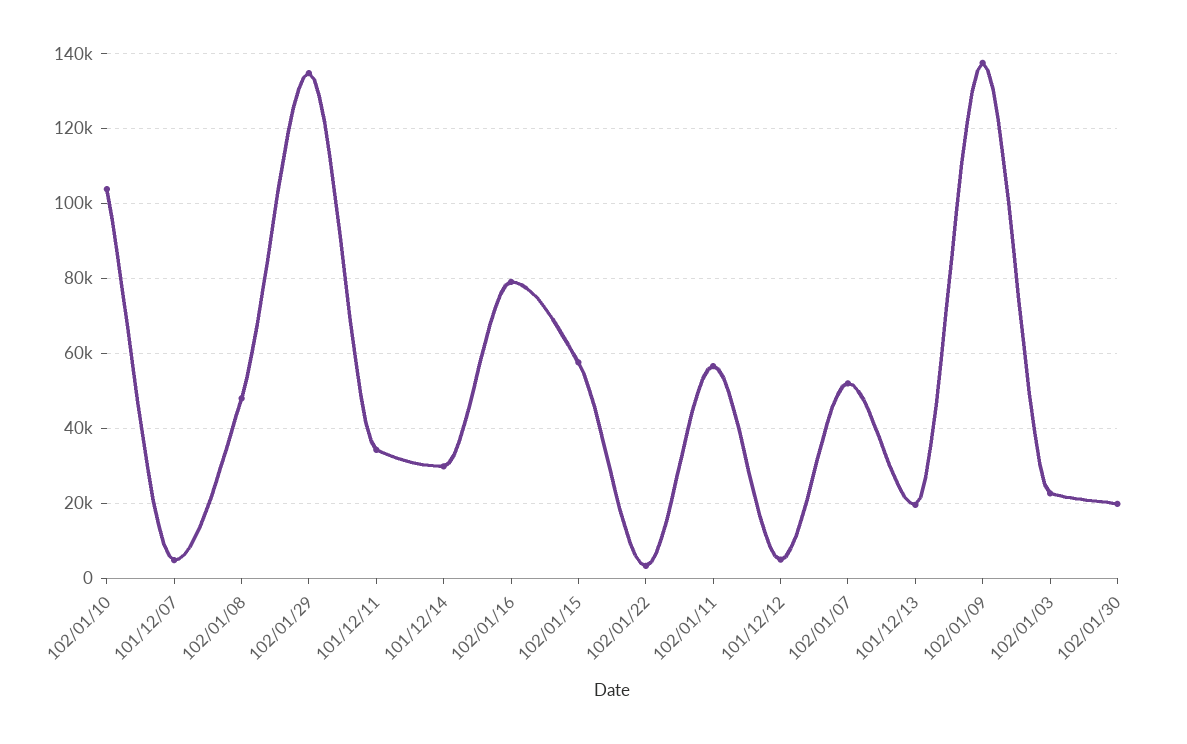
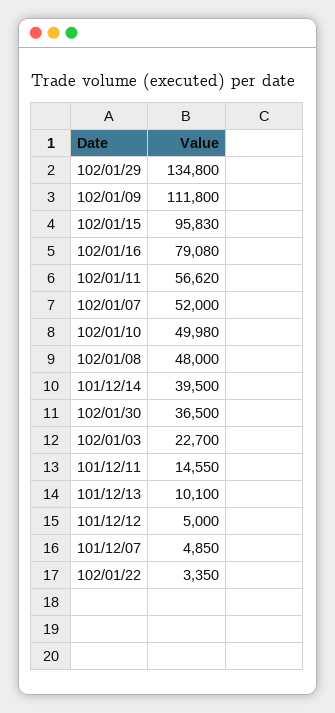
102/01/10: 104000 -> 49980
101/12/11: 34000 -> 14550
101/12/14: 30000 -> 39500
102/01/15: 58000 -> 95830
101/12/13: 20000 -> 10100
102/01/09: 138000 -> 111800
102/01/30: 20000 -> 36500

